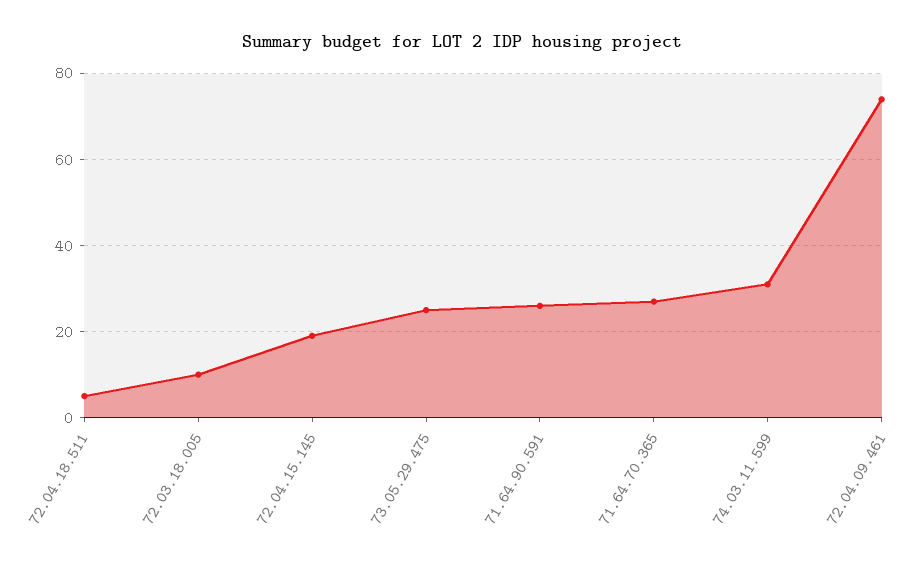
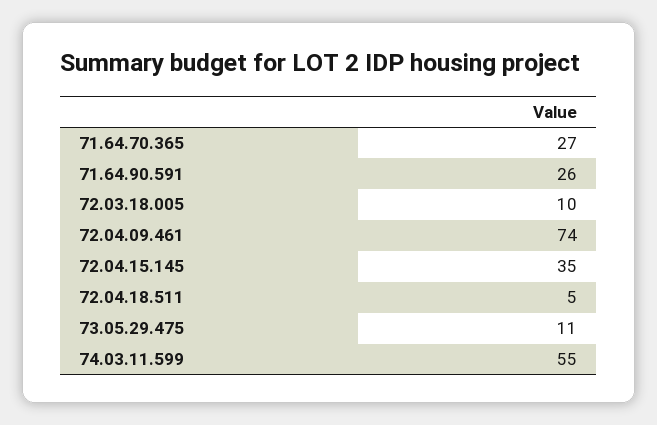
72.04.15.145: 20 -> 35
73.05.29.475: 25 -> 11
74.03.11.599: 30 -> 55

